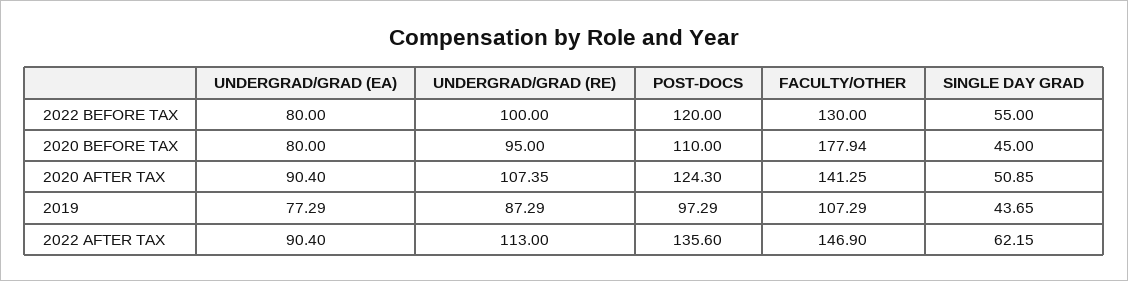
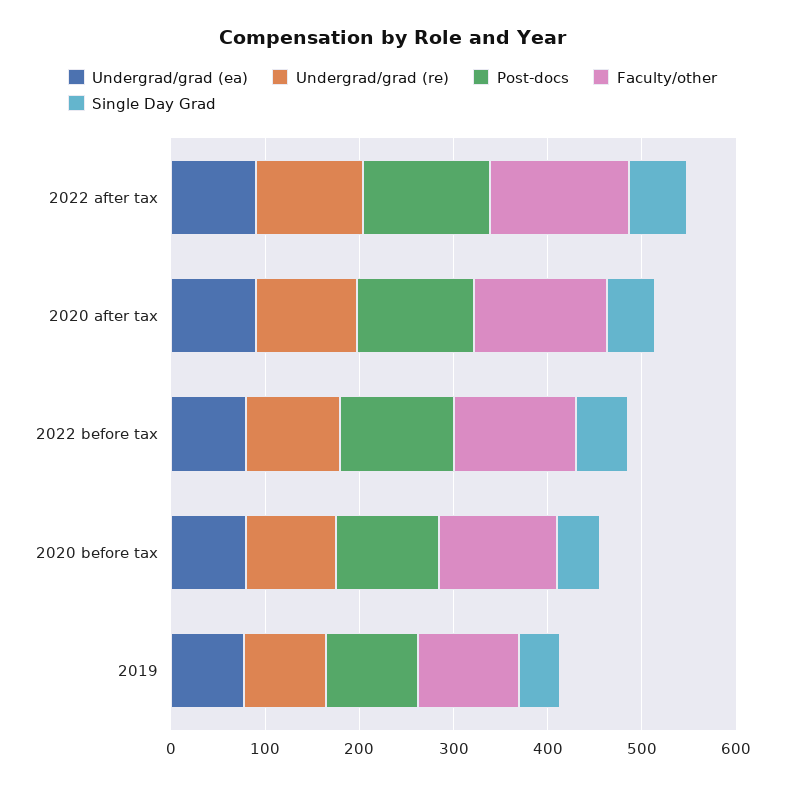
FACULTY/OTHER, 2020 BEFORE TAX: 177.94 -> 120

